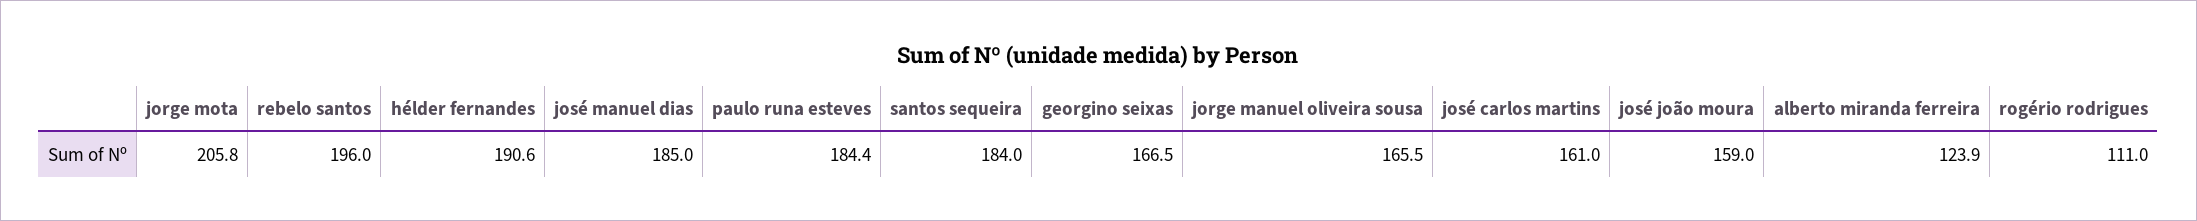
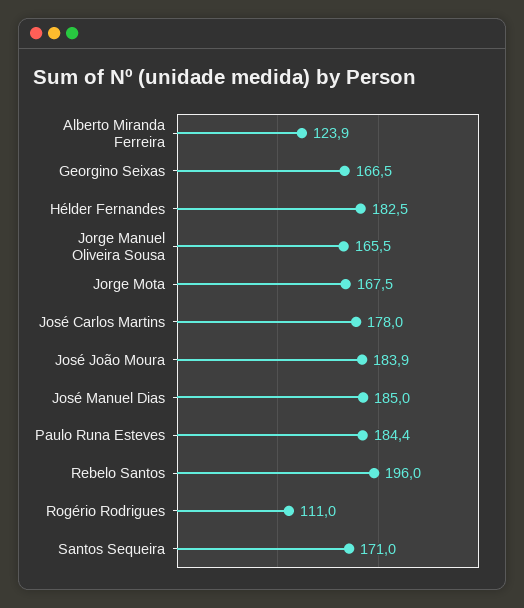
jorge mota: 205.8 -> 167.5
hélder fernandes: 190.6 -> 182.5
santos sequeira: 184 -> 171
josé carlos martins: 161 -> 178
josé joão moura: 159 -> 183.9

